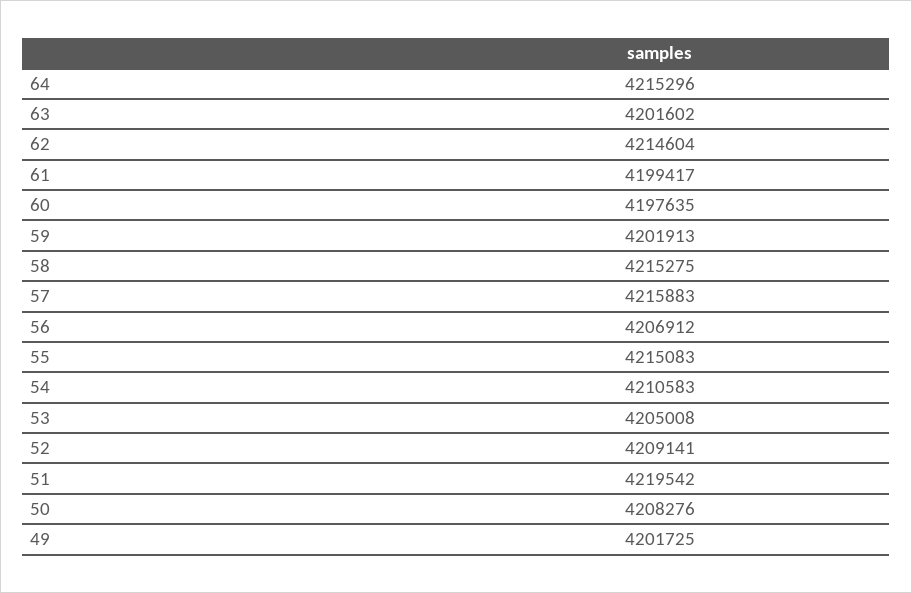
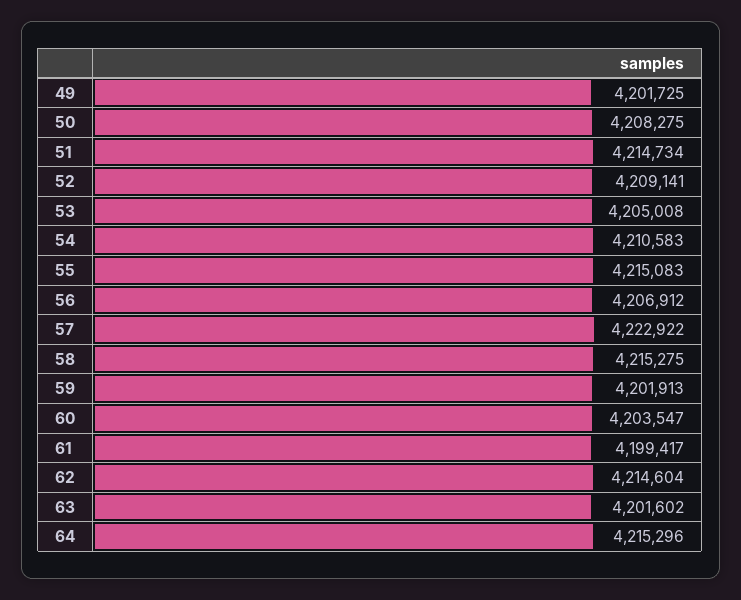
60: 4197635 -> 4203547
57: 4215883 -> 4222922
51: 4219542 -> 4214734
50: 4208276 -> 4208275

